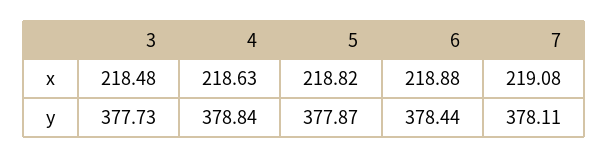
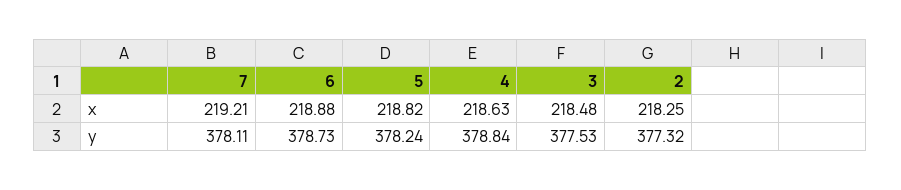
7, x: 219.08 -> 219.21
3, y: 377.73 -> 377.53
5, y: 377.87 -> 378.24
6, y: 378.44 -> 378.73
2, x: none -> 218.25
2, y: none -> 377.32

